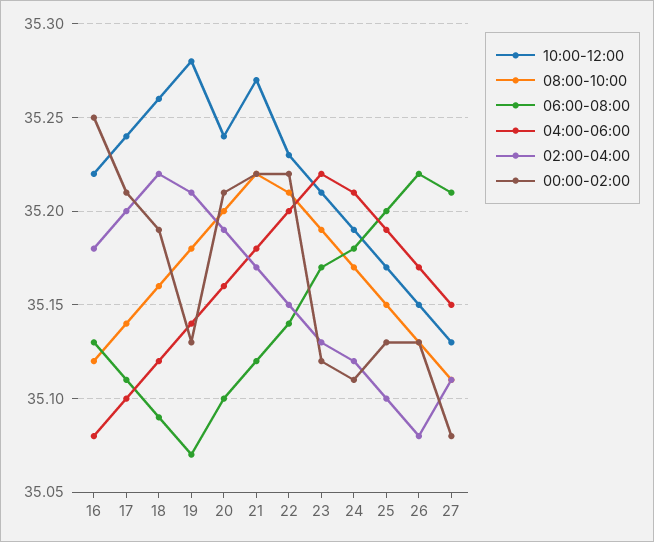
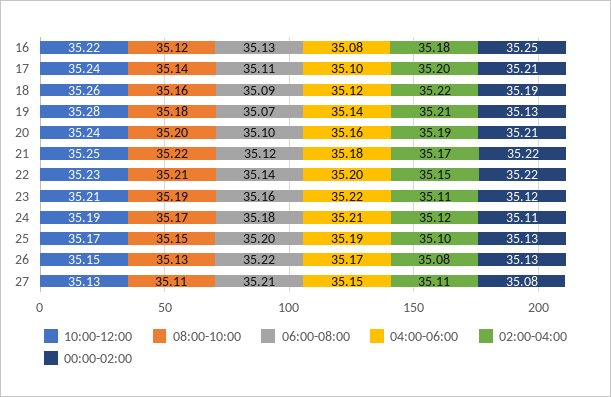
10:00-12:00, 21: 35.27 -> 35.25
06:00-08:00, 23: 35.17 -> 35.16
02:00-04:00, 23: 35.13 -> 35.11

